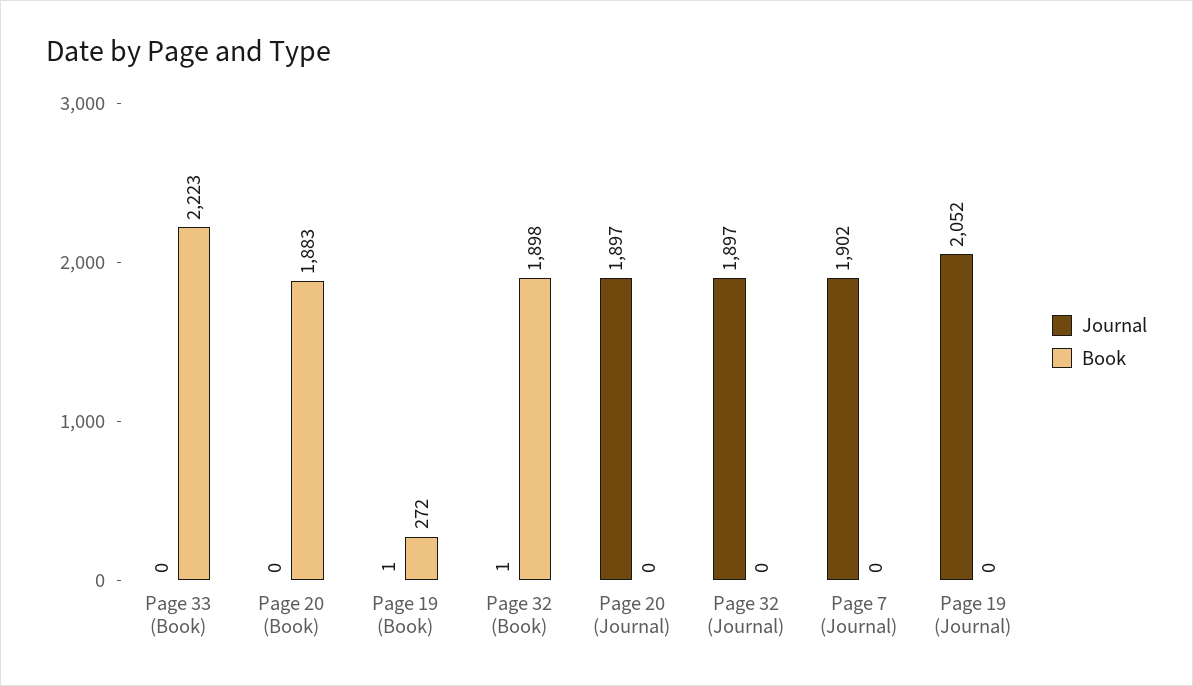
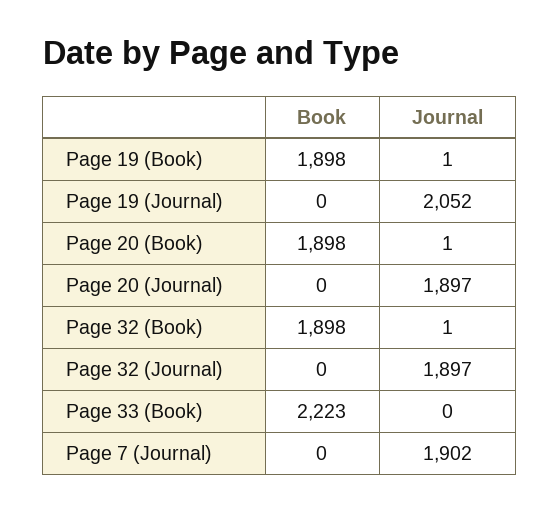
Journal, Page 20 (Book): 0 -> 1
Book, Page 20 (Book): 1883 -> 1898
Book, Page 19 (Book): 272 -> 1898

